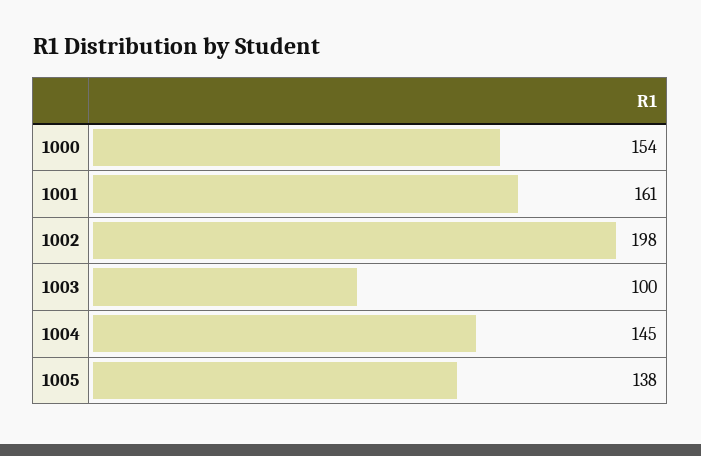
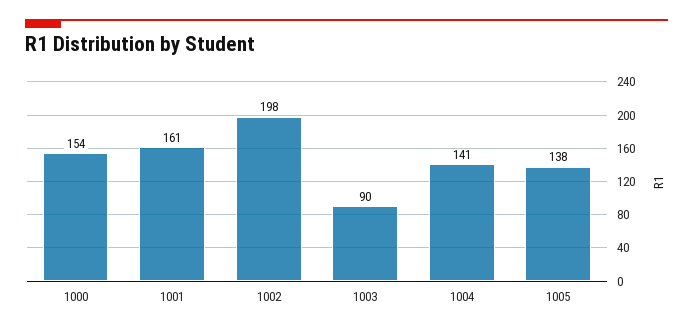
1003: 100 -> 90
1004: 145 -> 141

